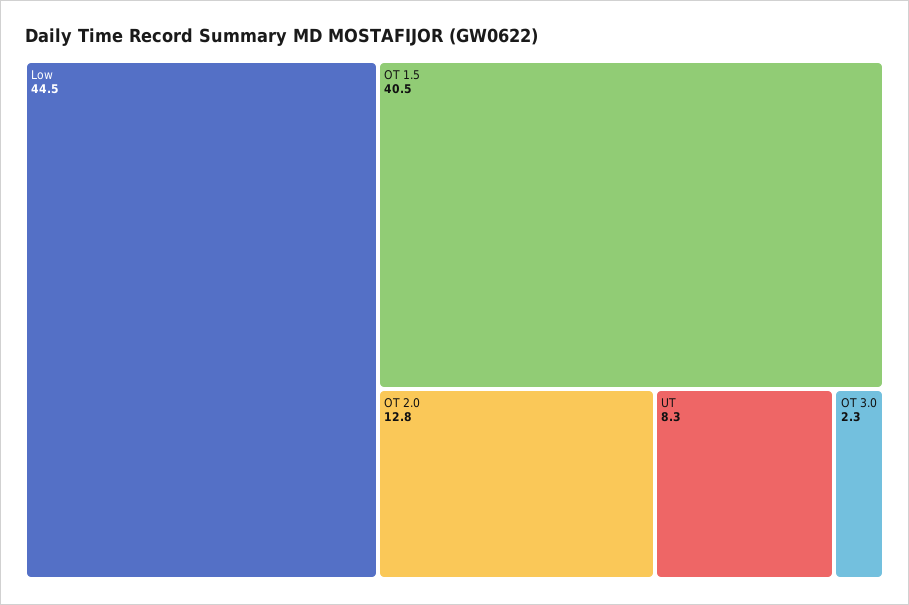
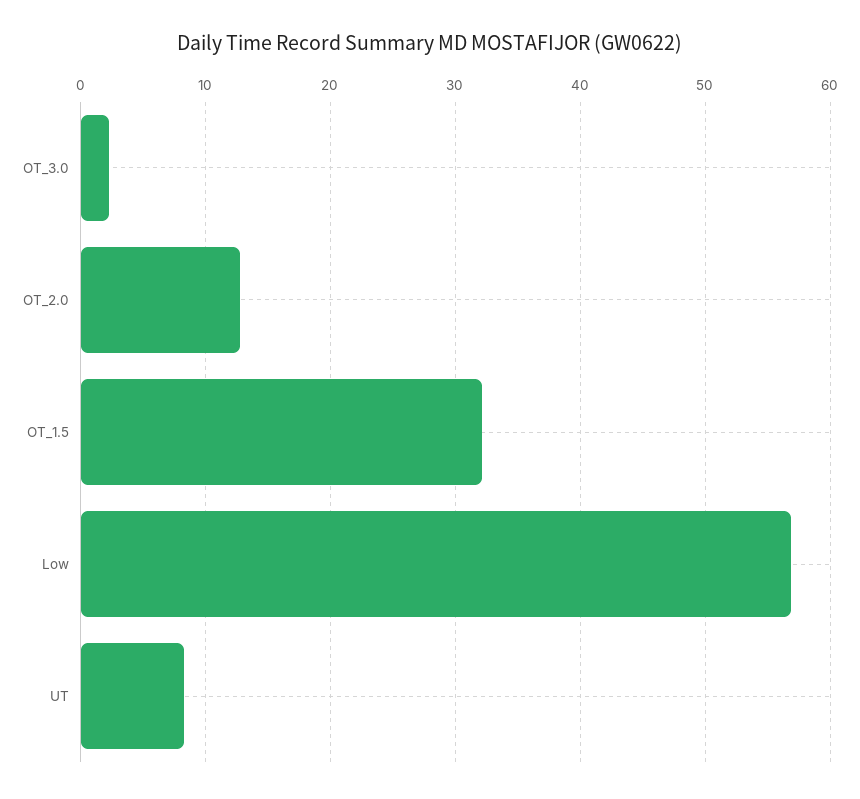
Low: 44.5 -> 57
OT 1.5: 40.5 -> 32

